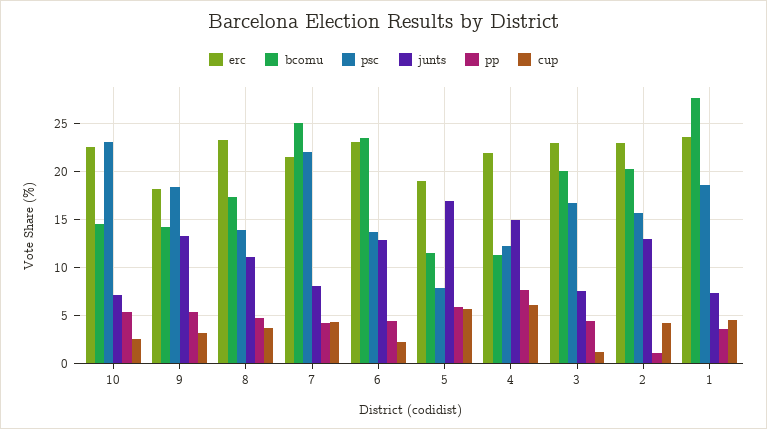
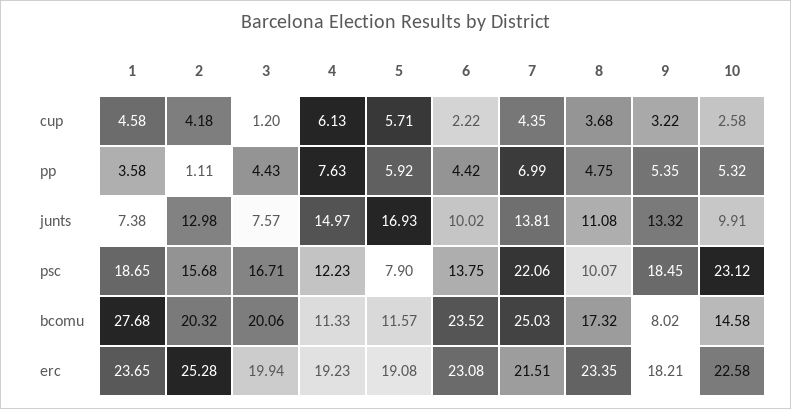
junts, 10: 7 -> 9.91
bcomu, 9: 14 -> 8.02
psc, 8: 14 -> 10.07
junts, 7: 8 -> 13.81
pp, 7: 4 -> 6.99
junts, 6: 13 -> 10.02
erc, 4: 22 -> 19.23
erc, 3: 23 -> 19.94
erc, 2: 23 -> 25.28

